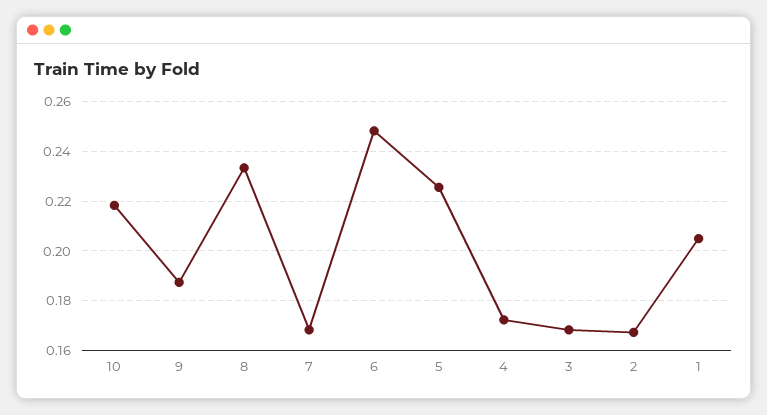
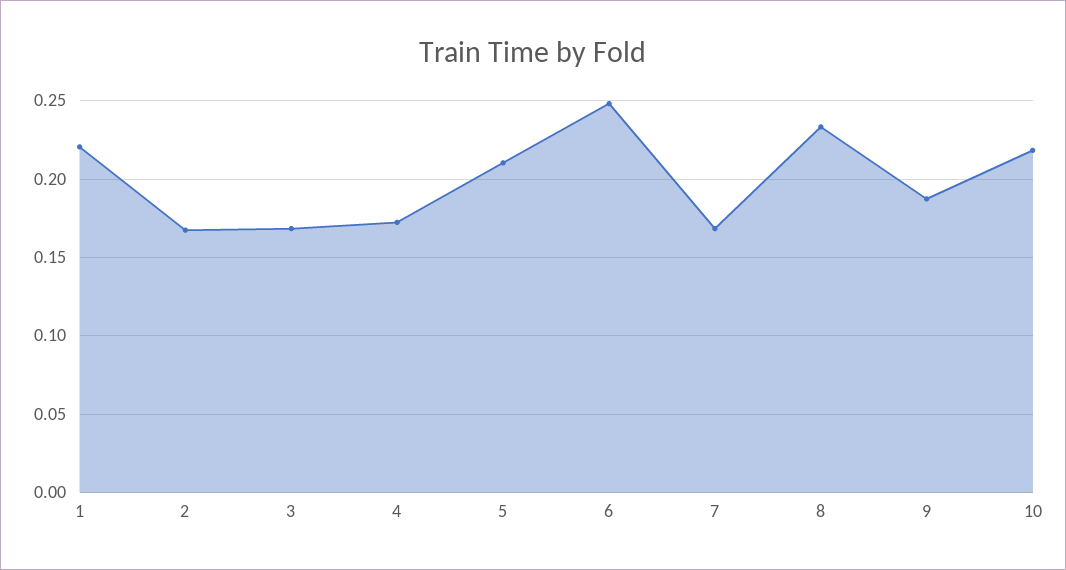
5: 0.225 -> 0.21
1: 0.205 -> 0.22

